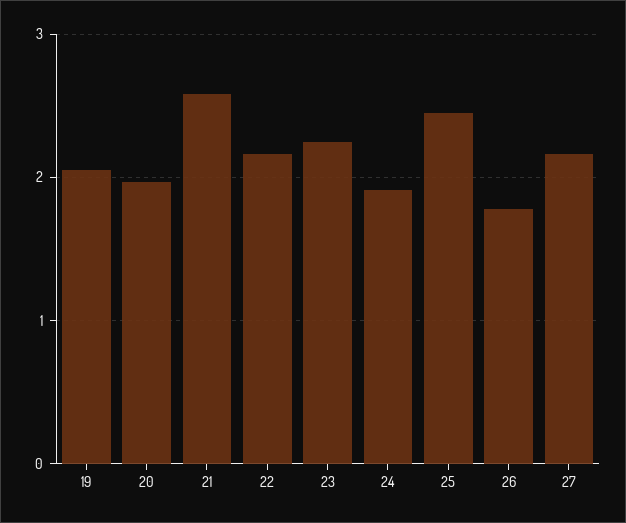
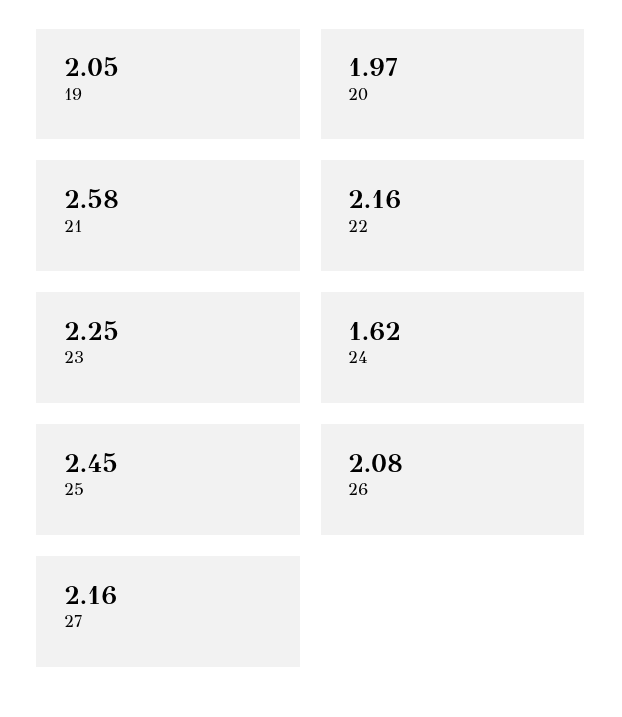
24: 1.9 -> 1.62
26: 1.8 -> 2.08

